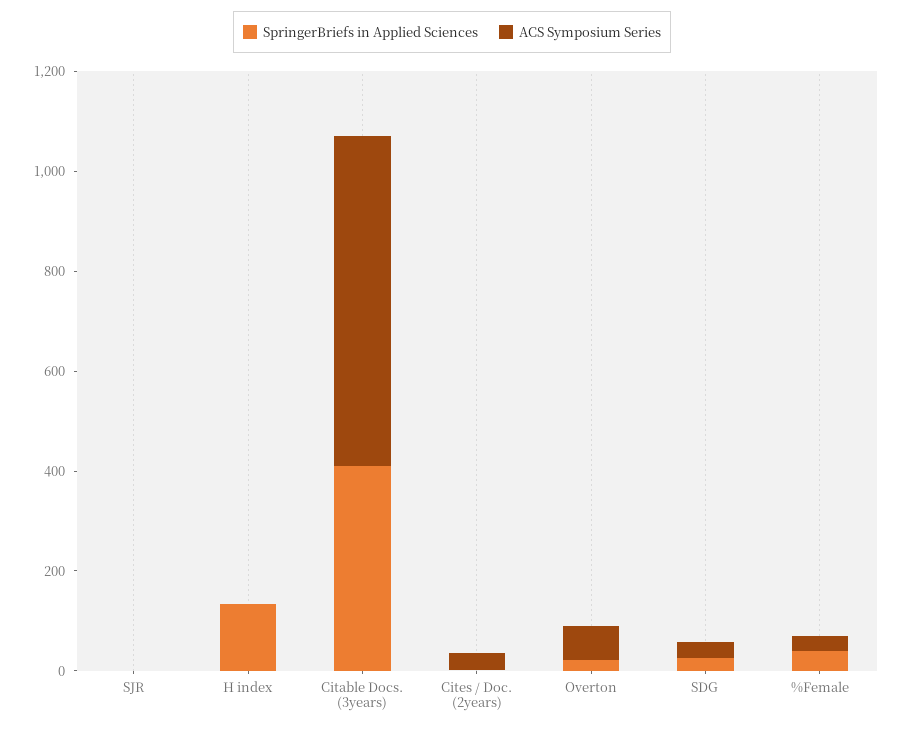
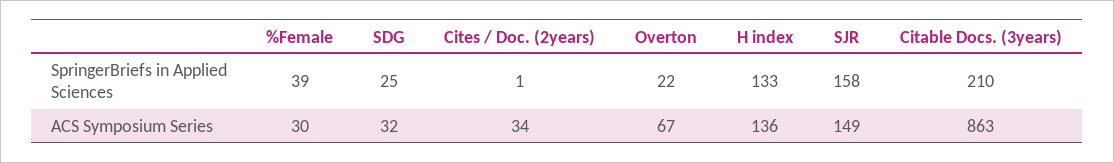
SpringerBriefs in Applied Sciences, SJR: 0 -> 158
ACS Symposium Series, SJR: 0 -> 149
ACS Symposium Series, H index: 0 -> 136
SpringerBriefs in Applied Sciences, Citable Docs. (3years): 400 -> 210
ACS Symposium Series, Citable Docs. (3years): 650 -> 863

